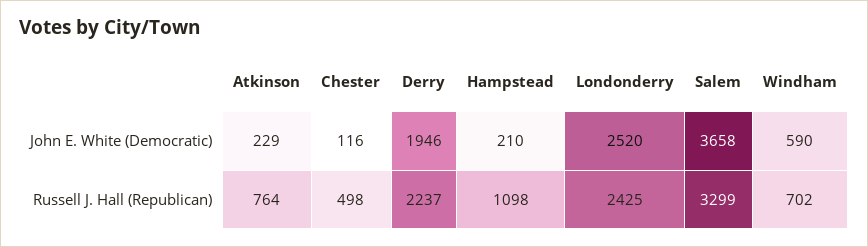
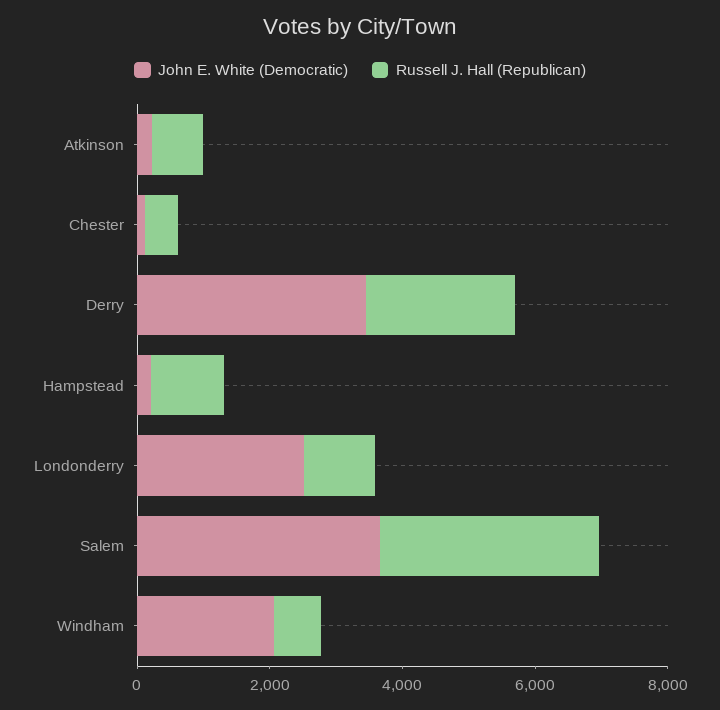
John E. White (Democratic), Derry: 1946 -> 3500
John E. White (Democratic), Windham: 590 -> 2000
Russell J. Hall (Republican), Londonderry: 2425 -> 1000

